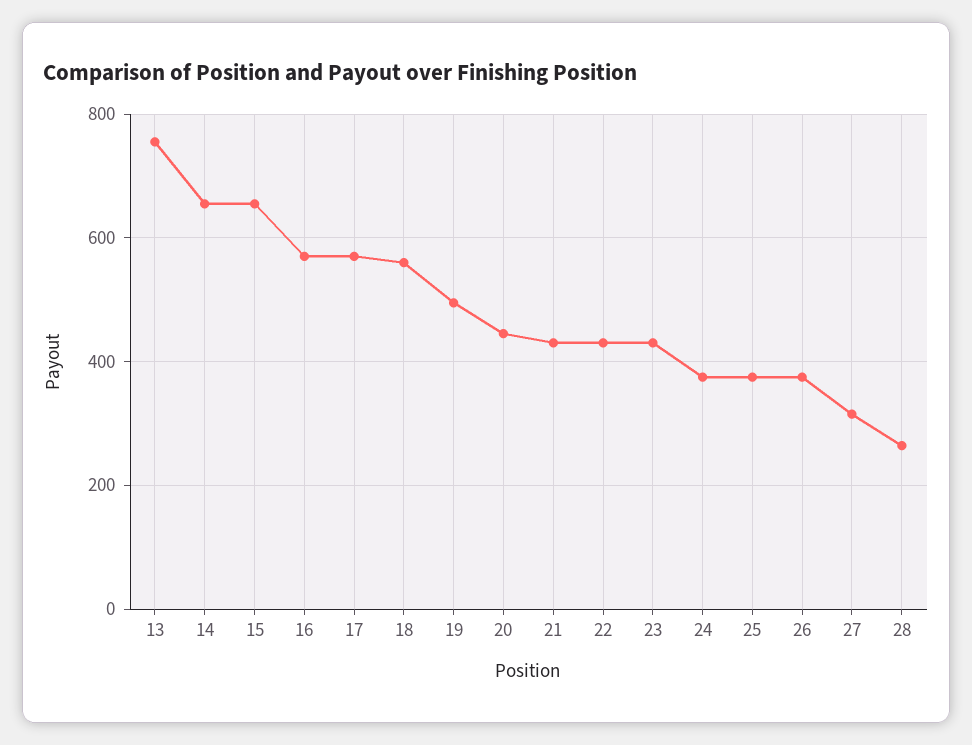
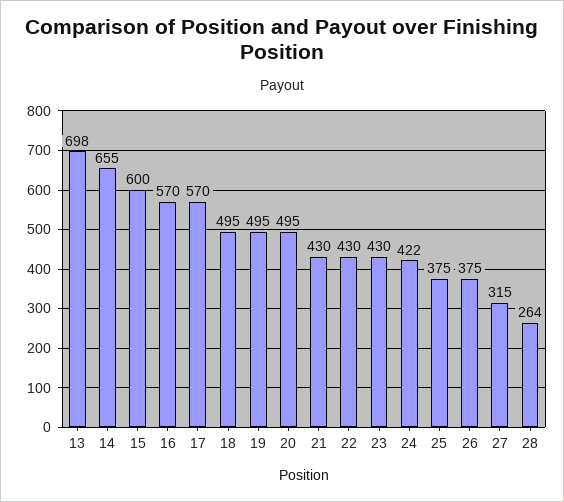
13: 760 -> 698
15: 660 -> 600
18: 560 -> 495
20: 440 -> 495
24: 380 -> 422

